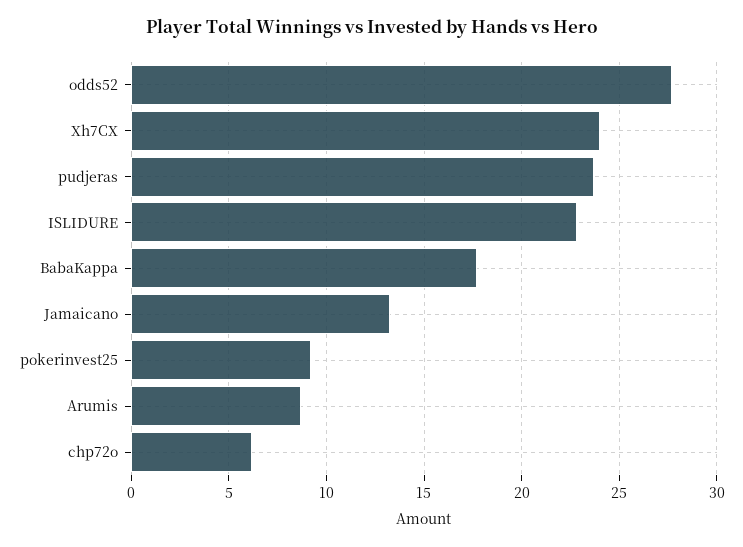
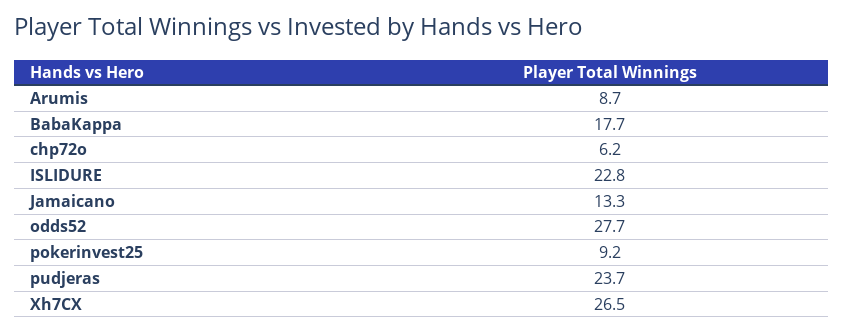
Xh7CX: 24 -> 26.5

